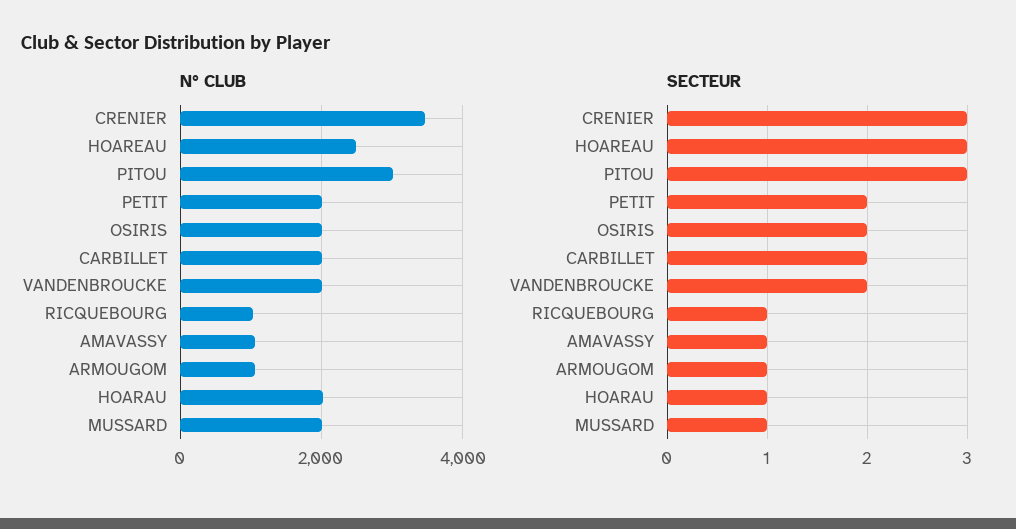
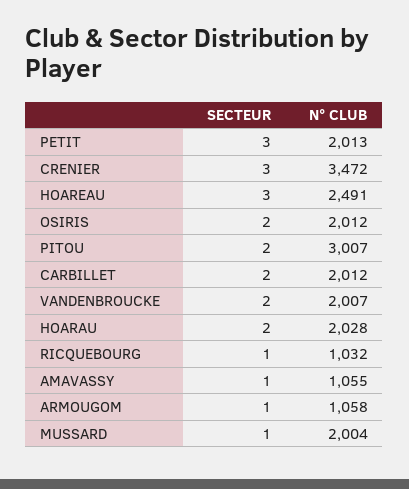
SECTEUR, PITOU: 3 -> 2
SECTEUR, PETIT: 2 -> 3
SECTEUR, HOARAU: 1 -> 2

